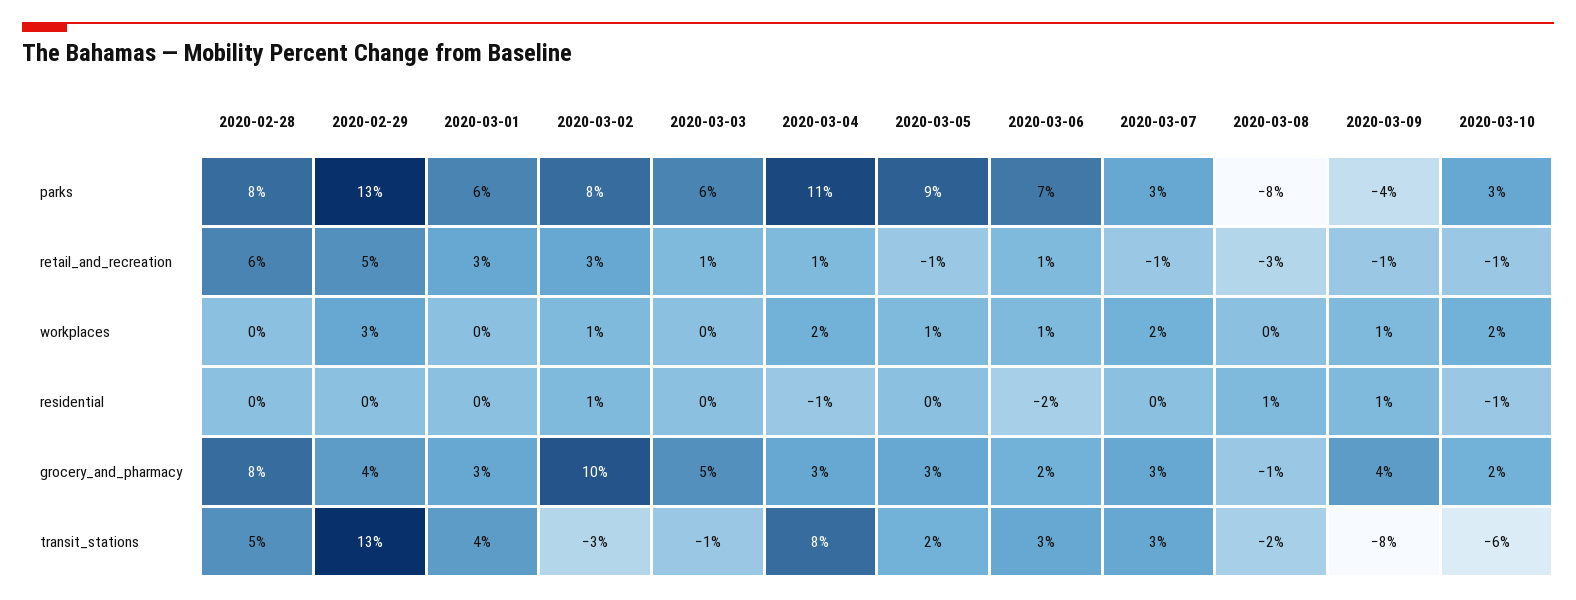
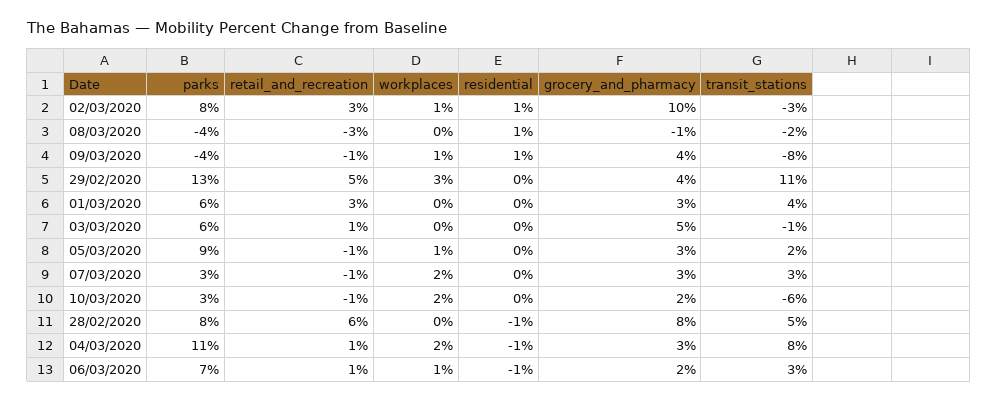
2020-03-08, parks: -8 -> -4
2020-02-28, residential: 0 -> -1
2020-03-06, residential: -2 -> -1
2020-03-10, residential: -1 -> 0
2020-02-29, transit_stations: 13 -> 11

